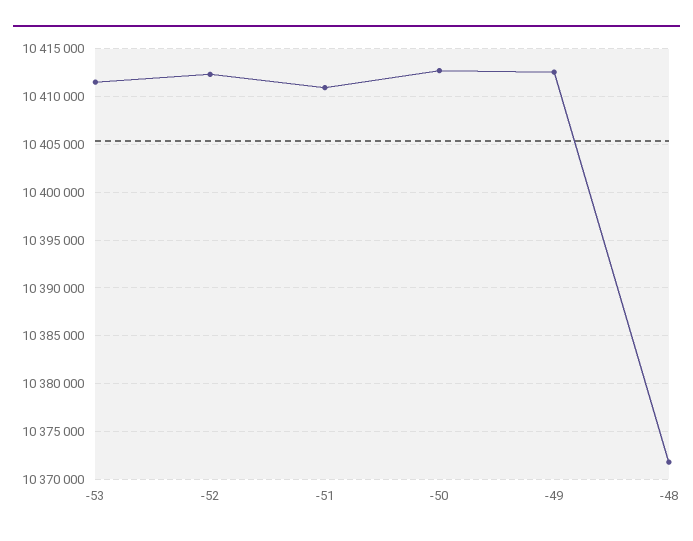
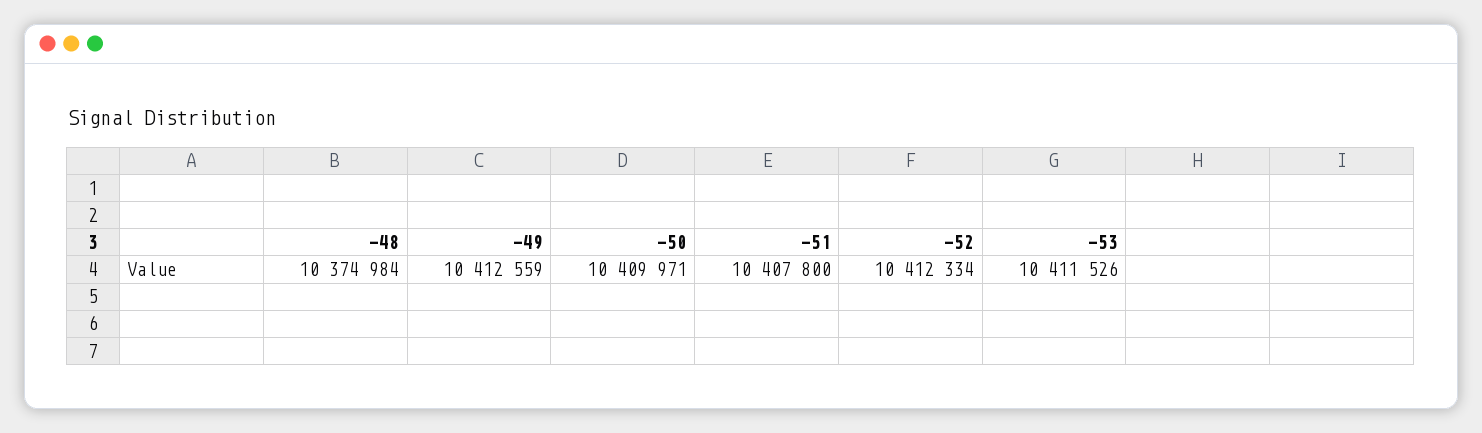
-51: 10411000 -> 10407800
-50: 10413000 -> 10409971
-48: 10372000 -> 10374984

